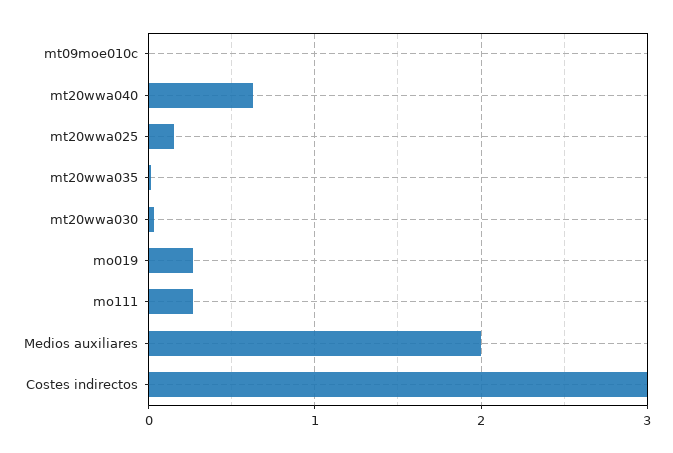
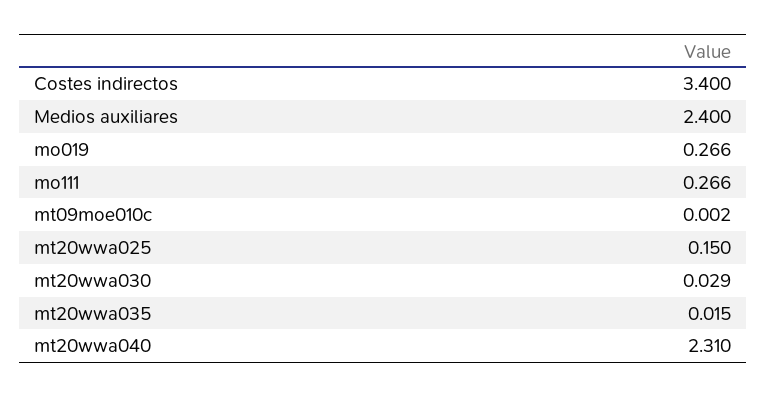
mt20wwa040: 0.6 -> 2.31
Medios auxiliares: 2 -> 2.4
Costes indirectos: 3 -> 3.4

